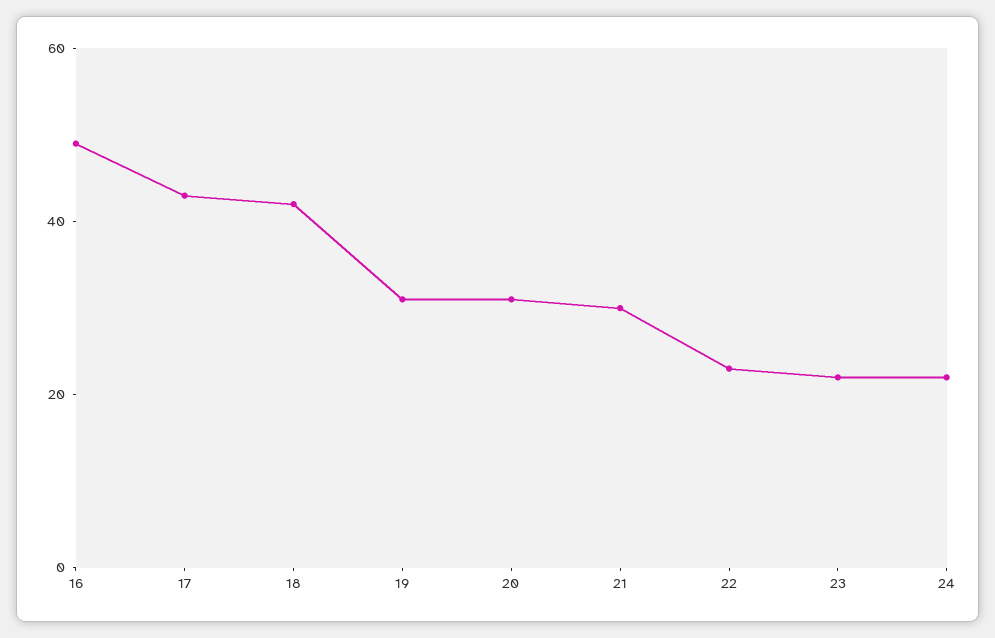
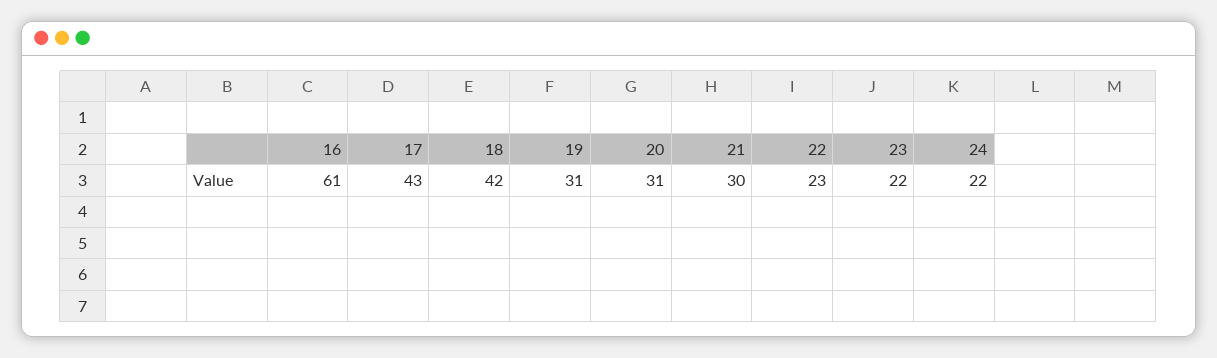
16: 50 -> 61

